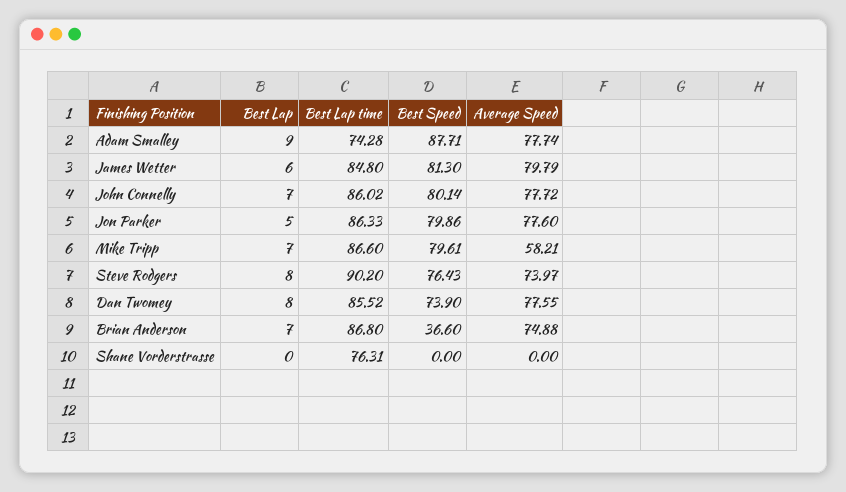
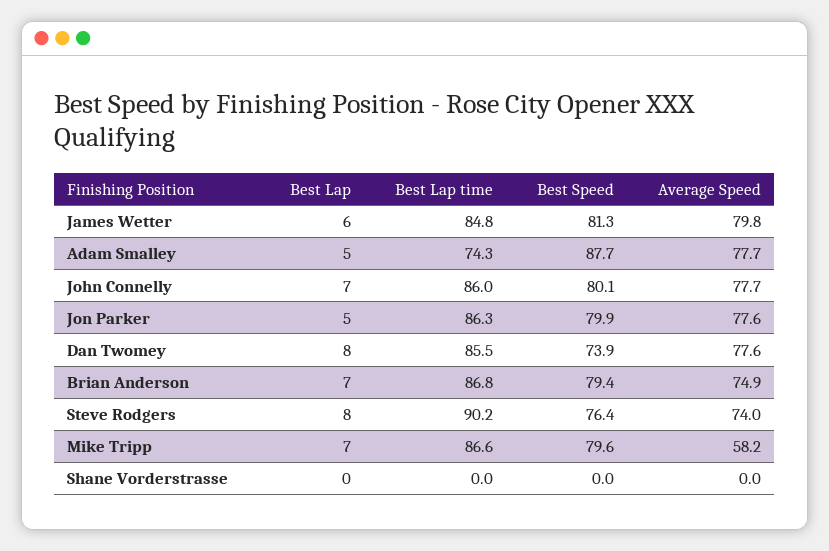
Best Lap, Adam Smalley: 9 -> 5
Best Speed, Brian Anderson: 36.6 -> 79.4
Best Lap time, Shane Vorderstrasse: 76.31 -> 0

